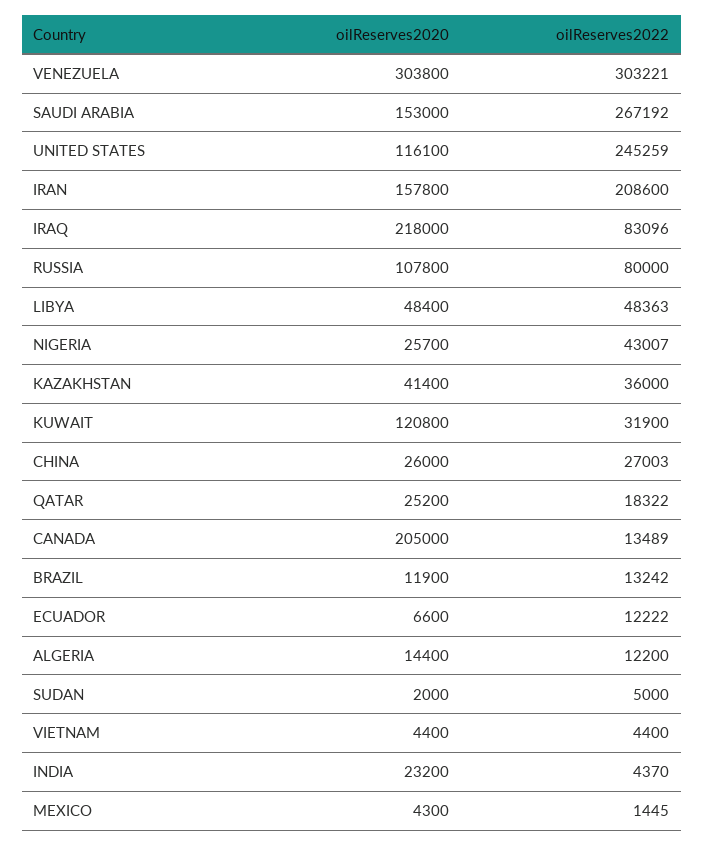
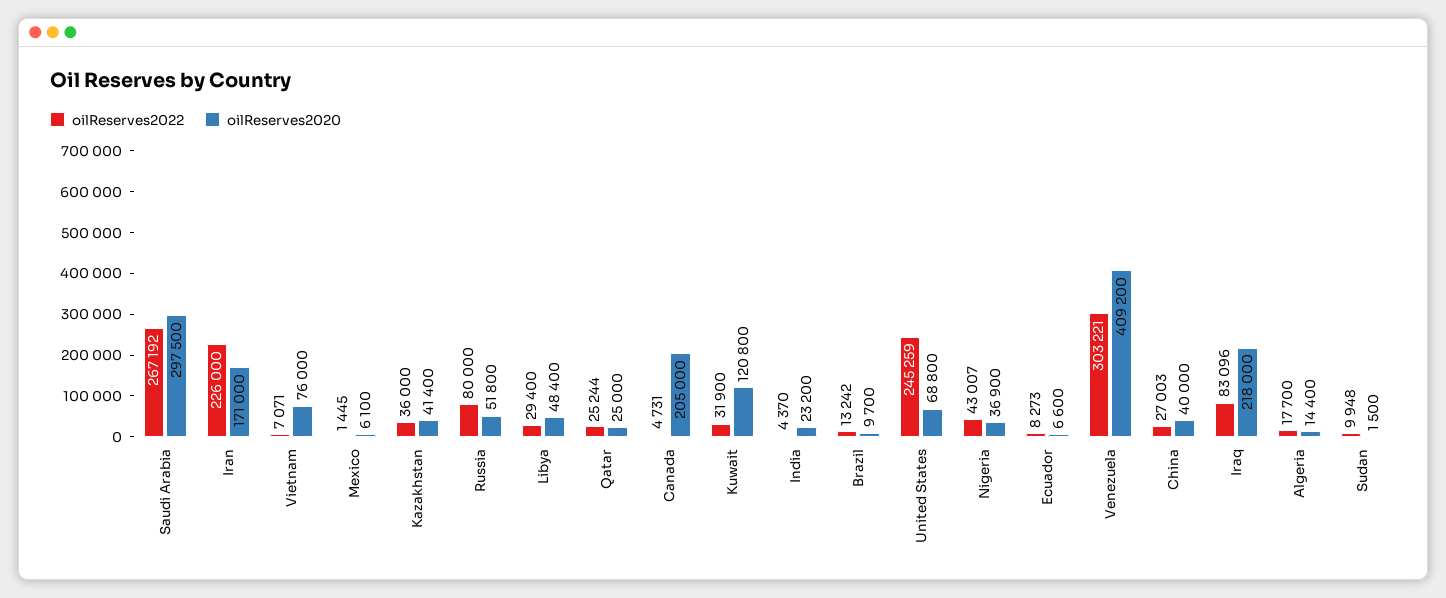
oilReserves2020, VENEZUELA: 303800 -> 409200
oilReserves2020, SAUDI ARABIA: 153000 -> 297500
oilReserves2020, UNITED STATES: 116100 -> 68800
oilReserves2020, IRAN: 157800 -> 171000
oilReserves2022, IRAN: 208600 -> 226000
oilReserves2020, RUSSIA: 107800 -> 51800
oilReserves2022, LIBYA: 48363 -> 29400
oilReserves2020, NIGERIA: 25700 -> 36900
oilReserves2020, CHINA: 26000 -> 40000
oilReserves2020, QATAR: 25200 -> 25000
oilReserves2022, QATAR: 18322 -> 25244
oilReserves2022, CANADA: 13489 -> 4731
oilReserves2020, BRAZIL: 11900 -> 9700
oilReserves2022, ECUADOR: 12222 -> 8273
oilReserves2022, ALGERIA: 12200 -> 17700
oilReserves2020, SUDAN: 2000 -> 1500
oilReserves2022, SUDAN: 5000 -> 9948
oilReserves2020, VIETNAM: 4400 -> 76000
oilReserves2022, VIETNAM: 4400 -> 7071
oilReserves2020, MEXICO: 4300 -> 6100

